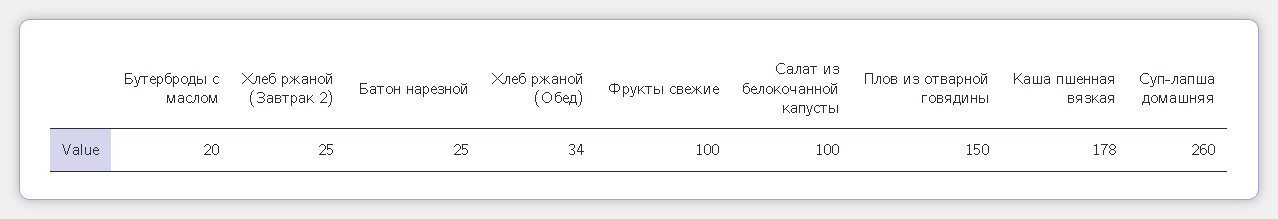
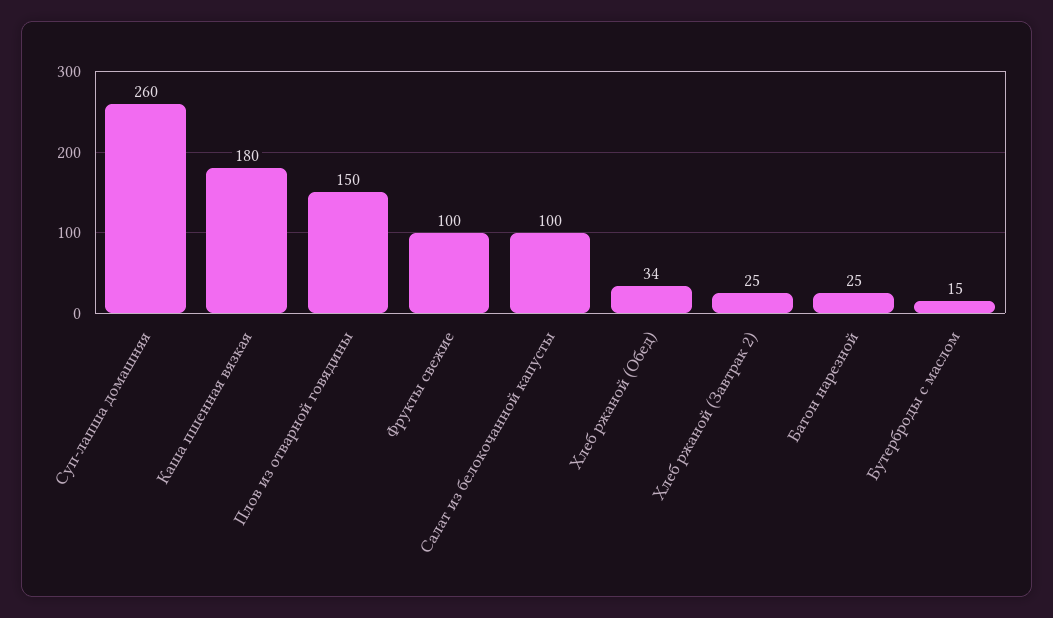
Бутерброды с маслом: 20 -> 15
Каша пшенная вязкая: 178 -> 180

